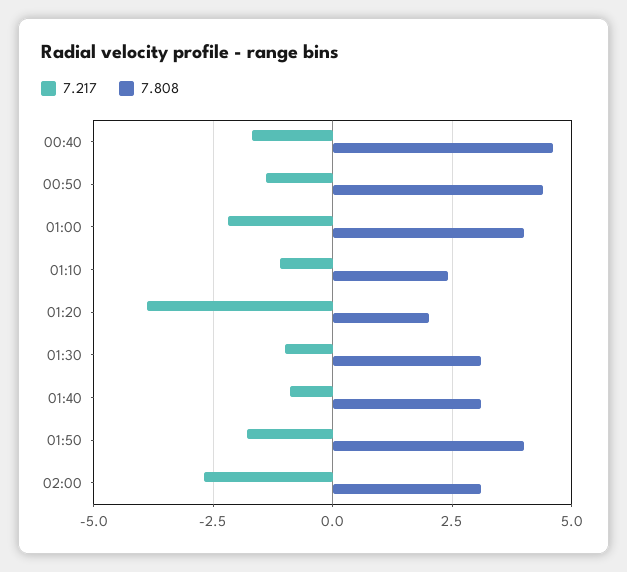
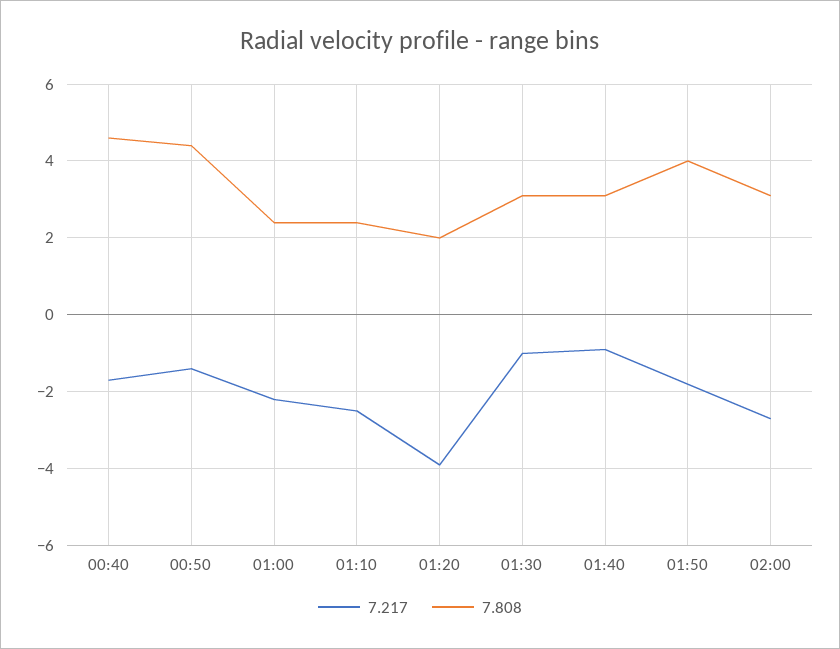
7.808, 01:00: 4 -> 2.5
7.217, 01:10: -1 -> -2.5

